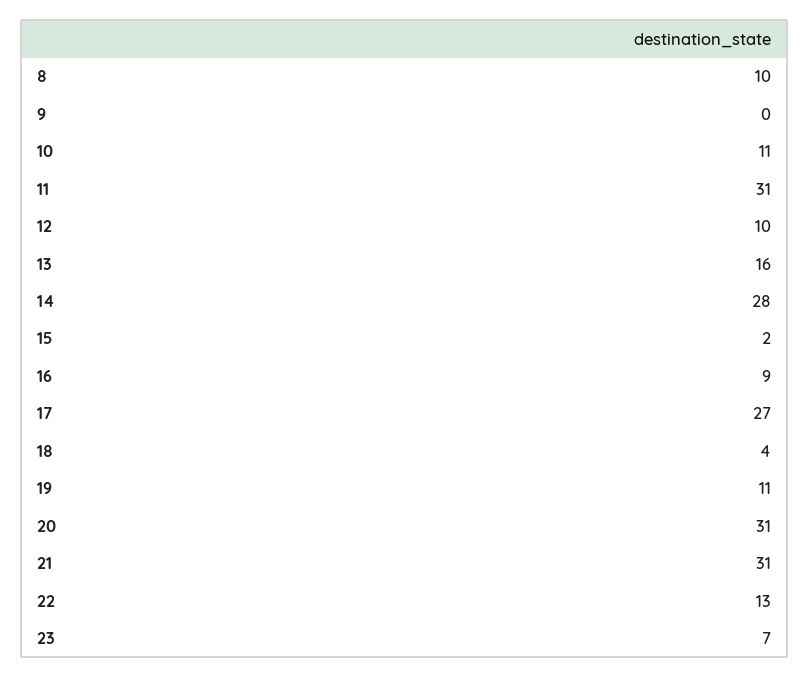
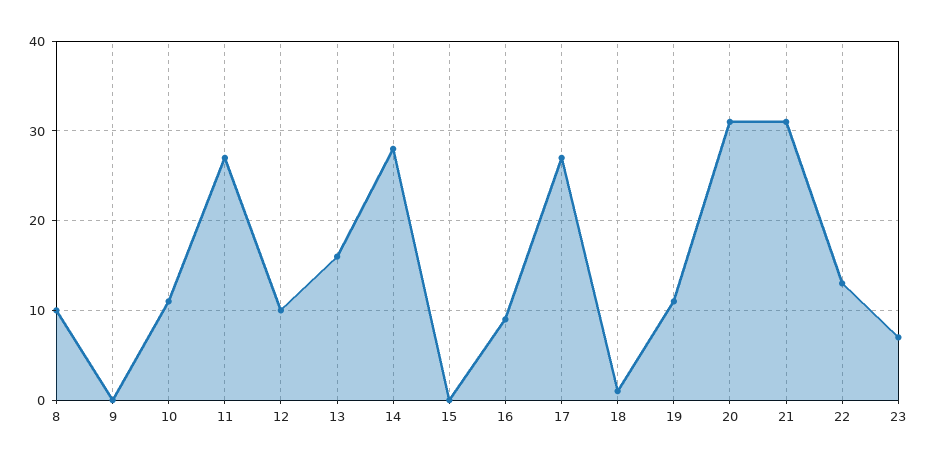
11: 31 -> 27
15: 2 -> 0
18: 4 -> 1

